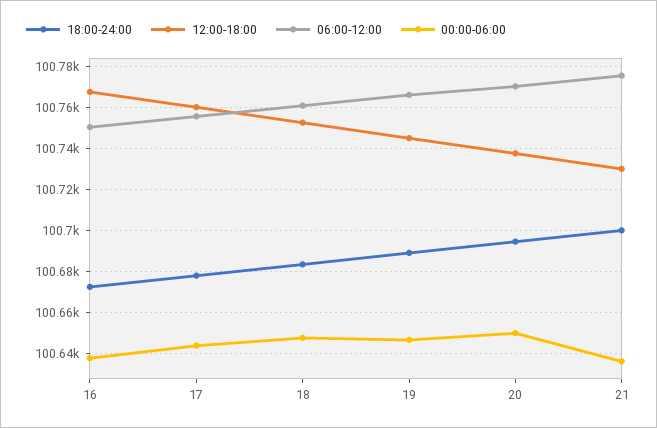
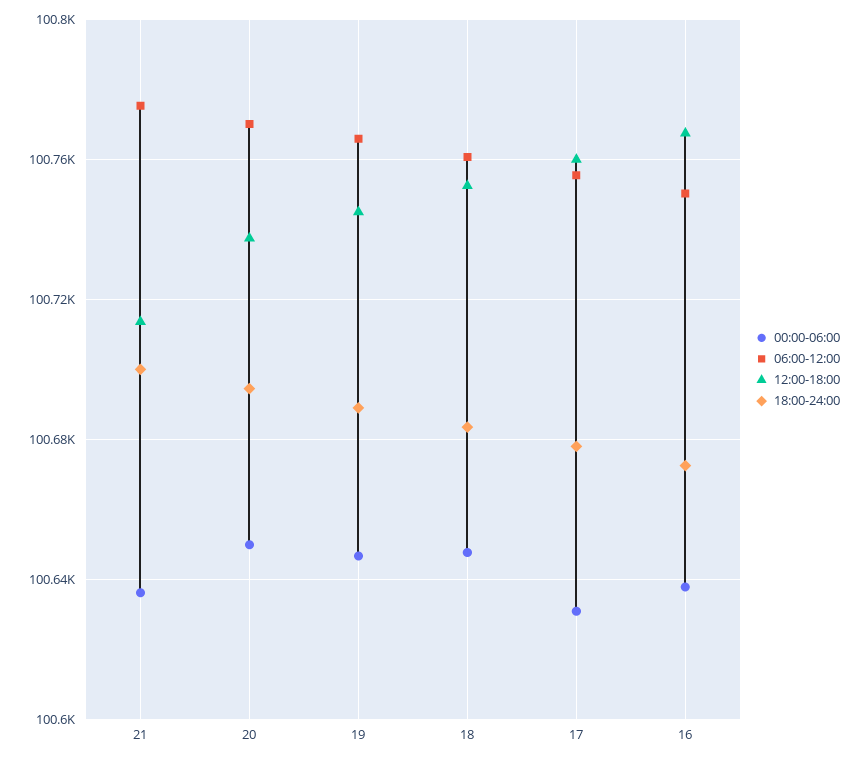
00:00-06:00, 17: 100645 -> 100630
12:00-18:00, 21: 100730 -> 100715

